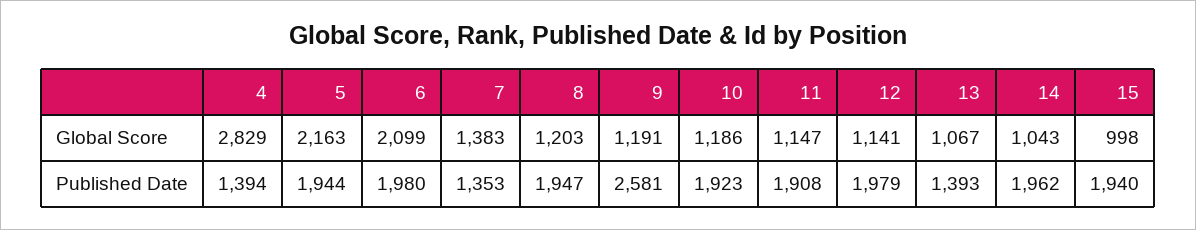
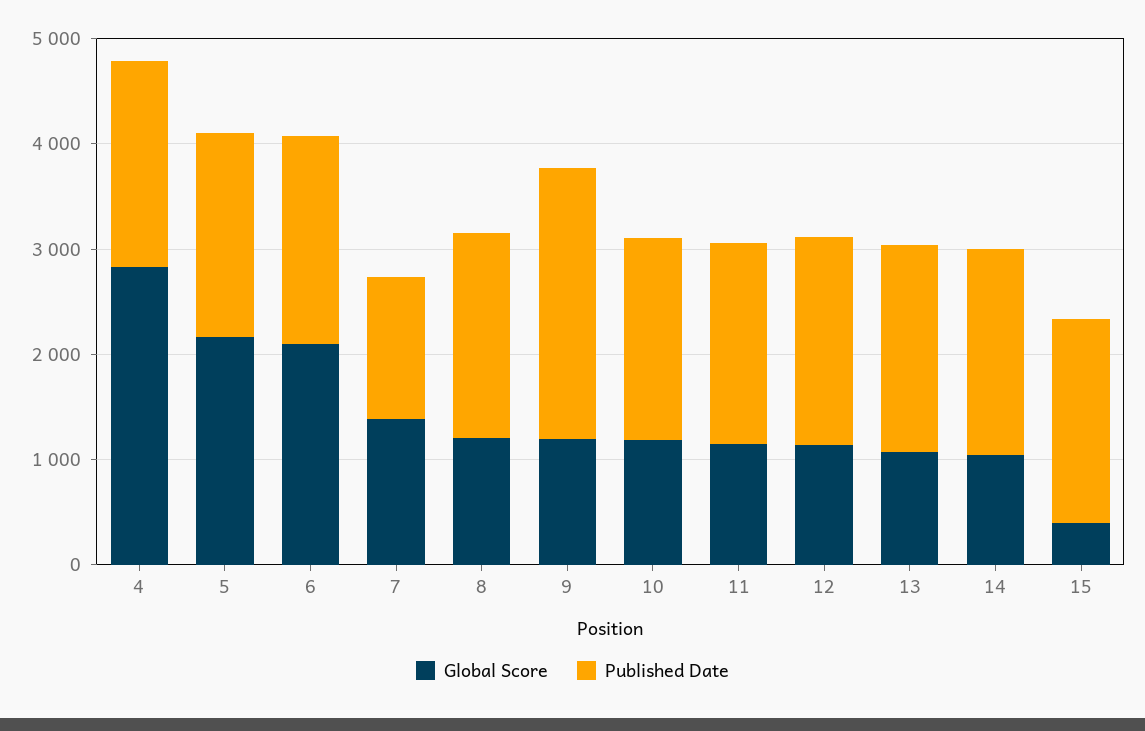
Global Score, 15: 998 -> 400
Published Date, 4: 1394 -> 2000
Published Date, 13: 1393 -> 2000

